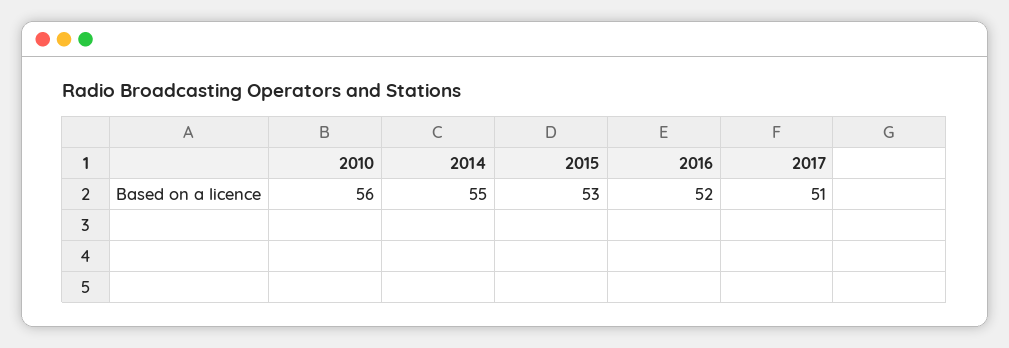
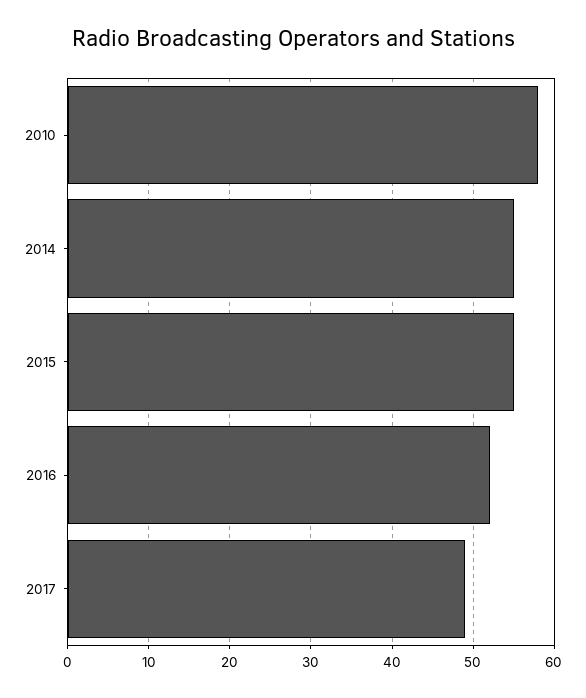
2010: 56 -> 58
2015: 53 -> 55
2017: 51 -> 49

